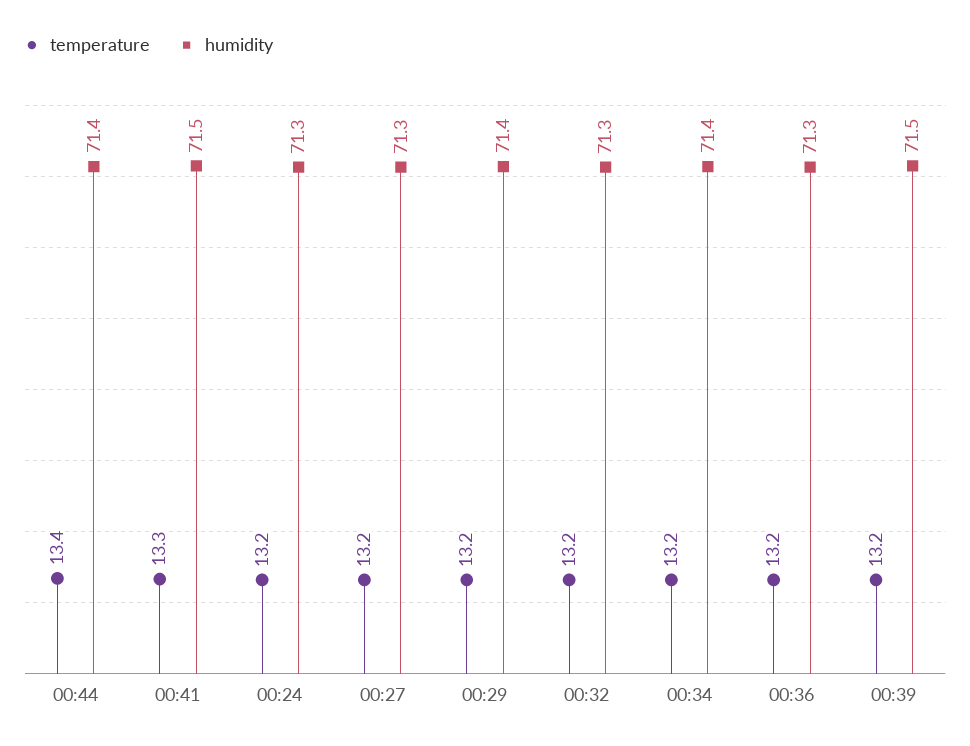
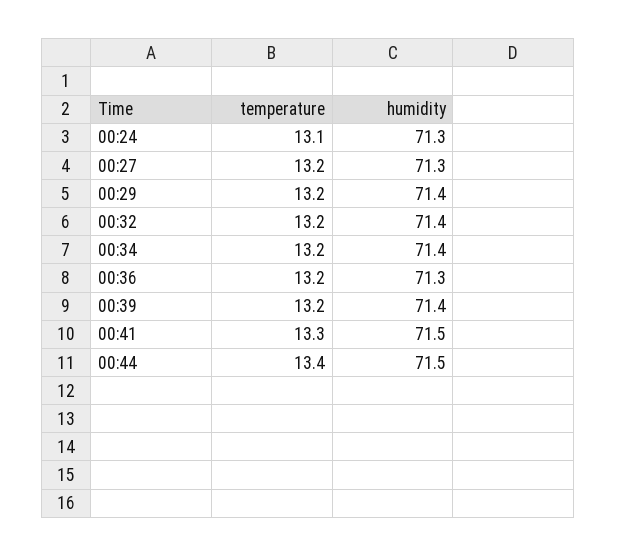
humidity, 00:44: 71.4 -> 71.5
temperature, 00:24: 13.2 -> 13.1
humidity, 00:32: 71.3 -> 71.4
humidity, 00:39: 71.5 -> 71.4

